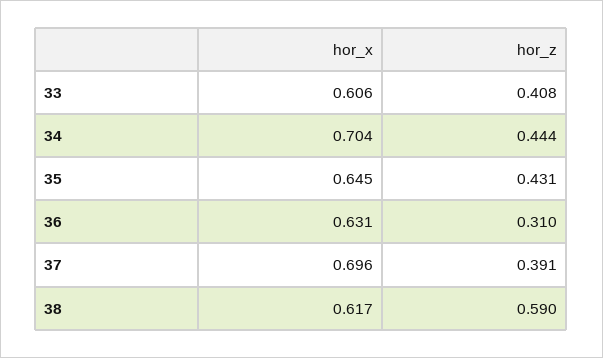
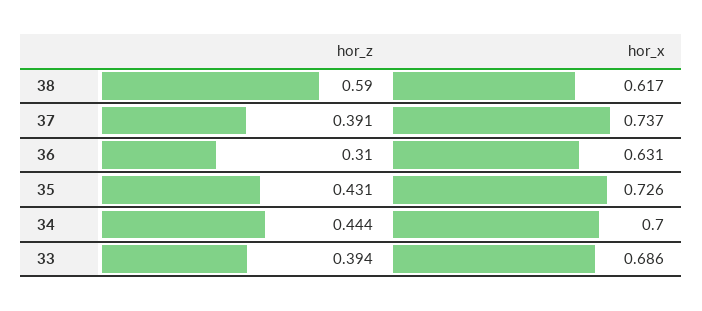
hor_x, 33: 0.606 -> 0.686
hor_z, 33: 0.408 -> 0.394
hor_x, 34: 0.704 -> 0.7
hor_x, 35: 0.645 -> 0.726
hor_x, 37: 0.696 -> 0.737

